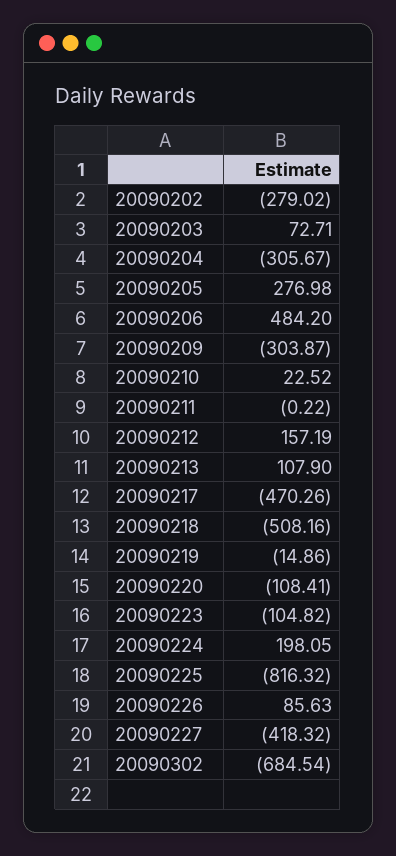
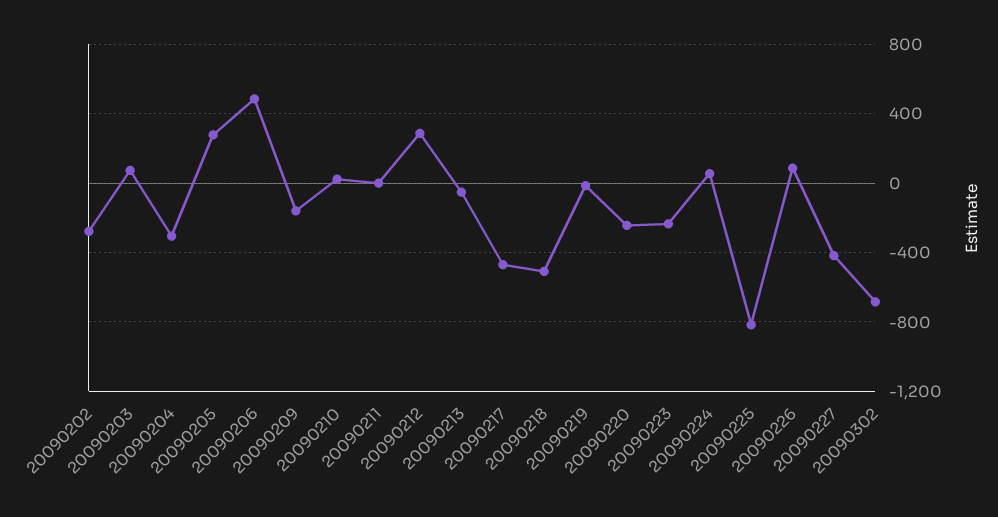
20090209: -303.87 -> -150
20090212: 157.19 -> 300
20090213: 107.9 -> -50
20090220: -108.41 -> -250
20090223: -104.82 -> -250
20090224: 198.05 -> 50

